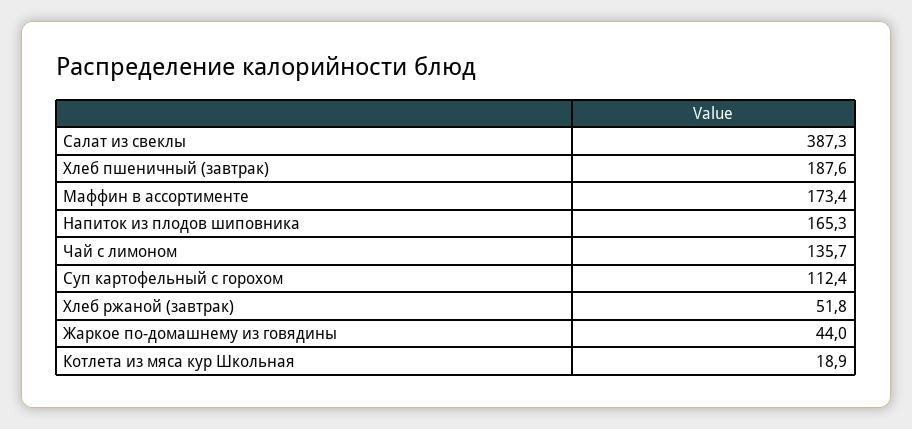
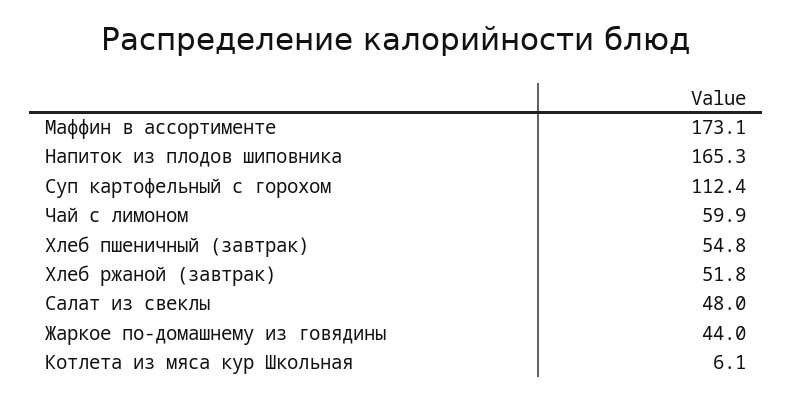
Салат из свеклы: 387.3 -> 48
Хлеб пшеничный (завтрак): 187.6 -> 54.8
Маффин в ассортименте: 173.4 -> 173.1
Чай с лимоном: 135.7 -> 59.9
Котлета из мяса кур Школьная: 18.9 -> 6.1

